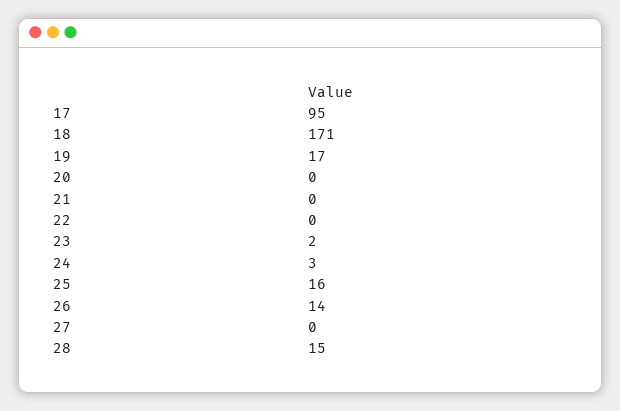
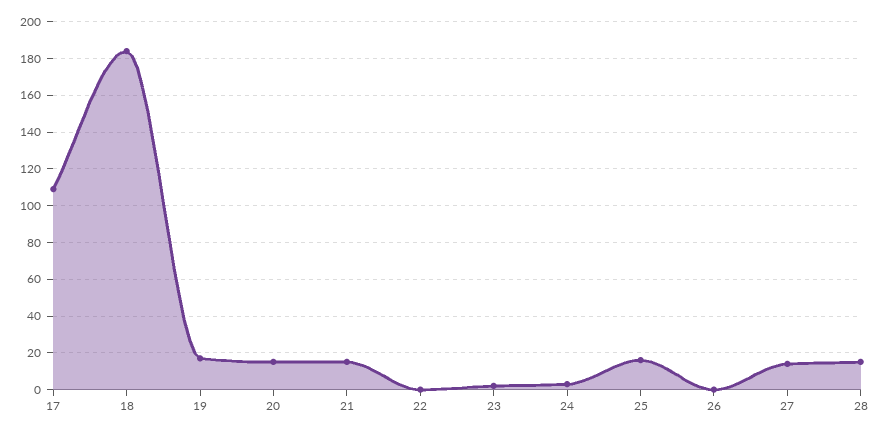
17: 95 -> 110
18: 171 -> 185
20: 0 -> 15
21: 0 -> 15
26: 14 -> 0
27: 0 -> 15

